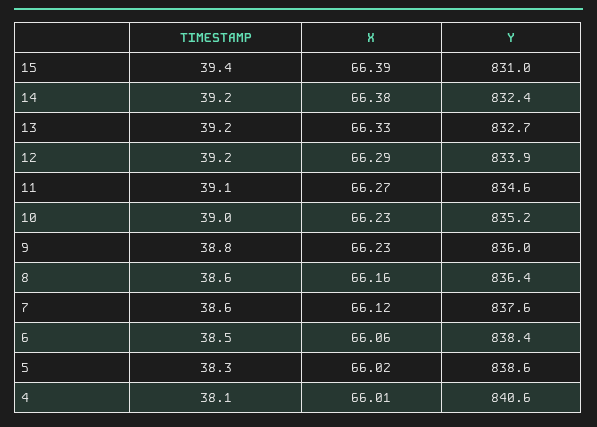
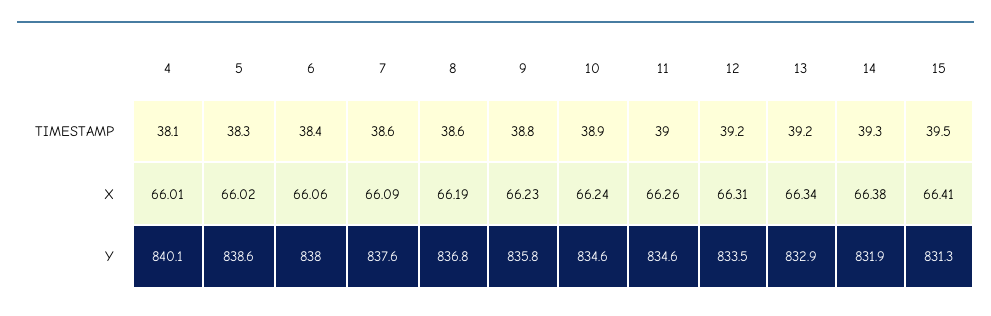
TIMESTAMP, 15: 39.4 -> 39.5
X, 15: 66.39 -> 66.41
Y, 15: 831 -> 831.3
TIMESTAMP, 14: 39.2 -> 39.3
Y, 14: 832.4 -> 831.9
X, 13: 66.33 -> 66.34
Y, 13: 832.7 -> 832.9
X, 12: 66.29 -> 66.31
Y, 12: 833.9 -> 833.5
TIMESTAMP, 11: 39.1 -> 39
X, 11: 66.27 -> 66.26
TIMESTAMP, 10: 39 -> 38.9
X, 10: 66.23 -> 66.24
Y, 10: 835.2 -> 834.6
Y, 9: 836 -> 835.8
X, 8: 66.16 -> 66.19
Y, 8: 836.4 -> 836.8
X, 7: 66.12 -> 66.09
TIMESTAMP, 6: 38.5 -> 38.4
Y, 6: 838.4 -> 838
Y, 4: 840.6 -> 840.1

